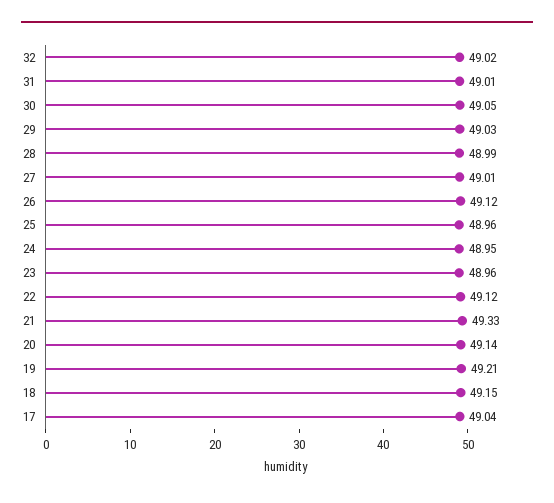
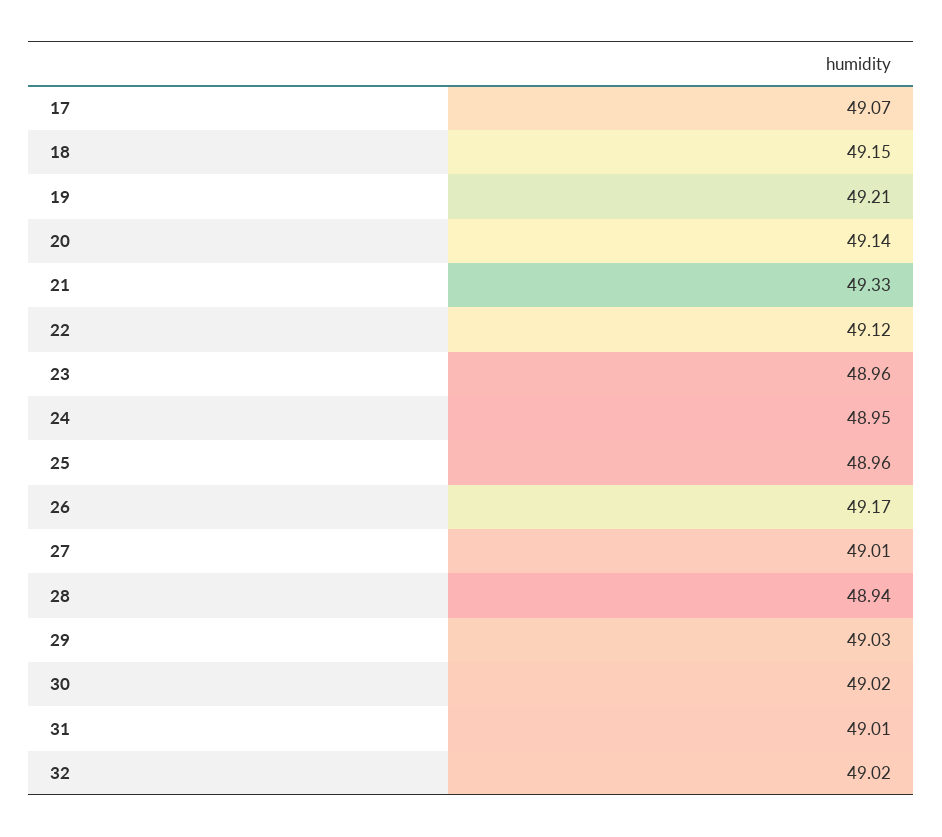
30: 49.05 -> 49.02
28: 48.99 -> 48.94
26: 49.12 -> 49.17
17: 49.04 -> 49.07

